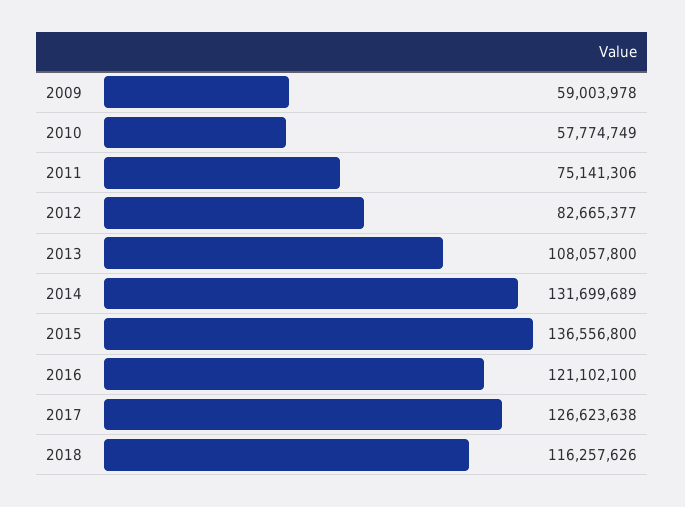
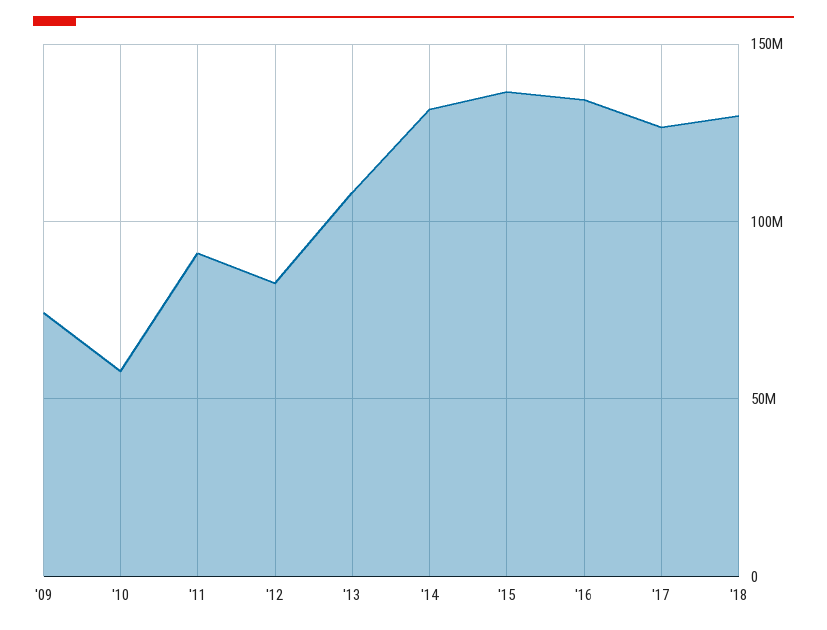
2009: 59003978 -> 75000000
2011: 75141306 -> 90000000
2016: 121102100 -> 135000000
2018: 116257626 -> 130000000

